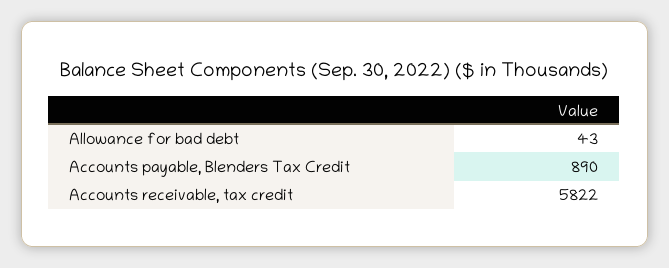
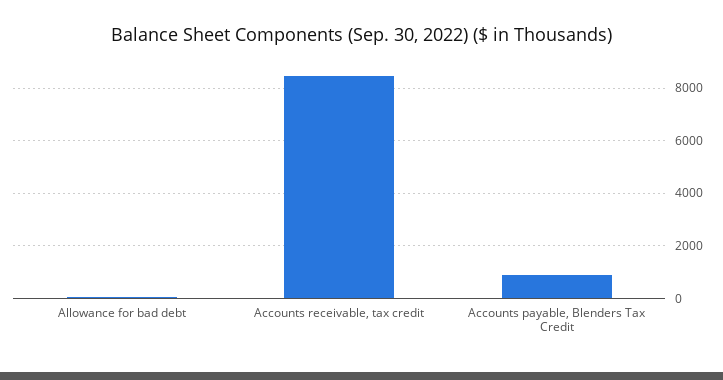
Accounts receivable, tax credit: 5822 -> 8500

